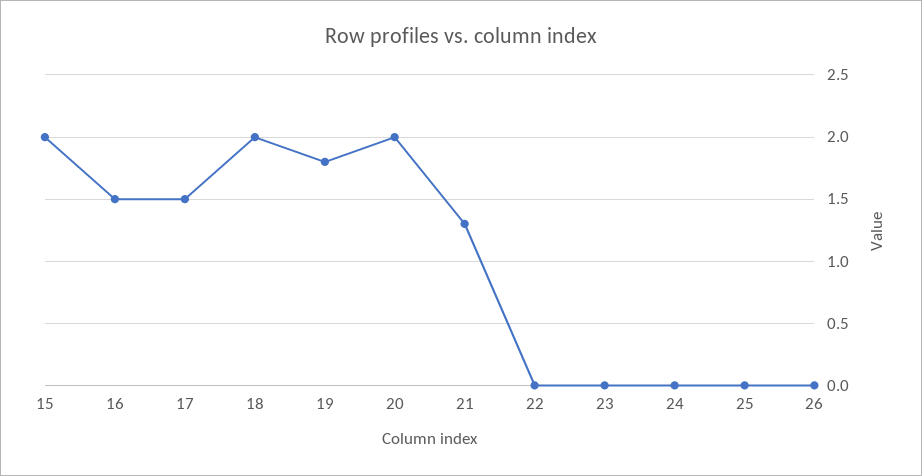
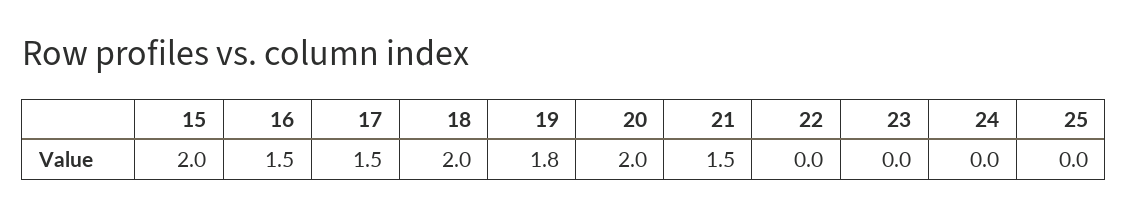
21: 1.3 -> 1.5
26: 0 -> none

